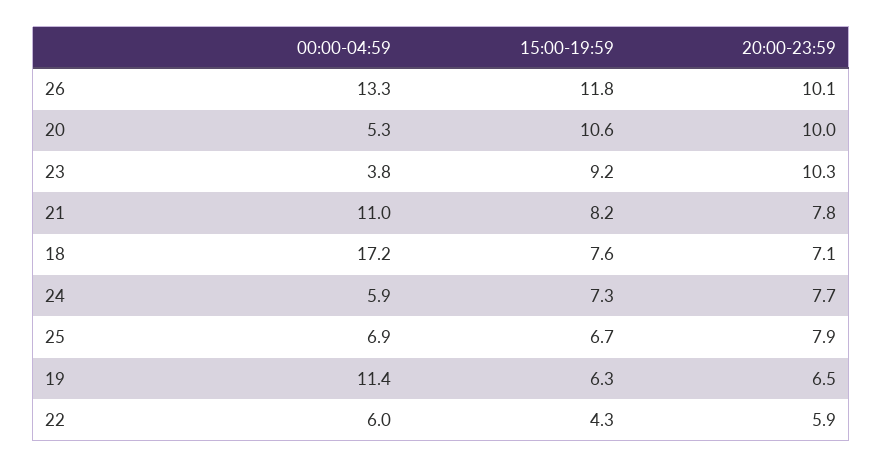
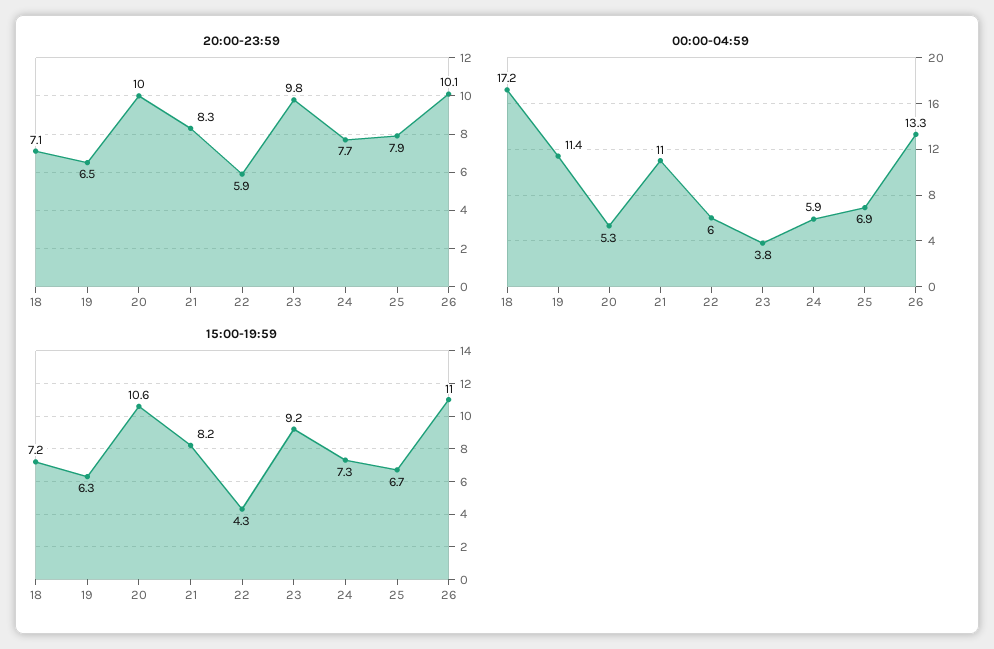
15:00-19:59, 26: 11.8 -> 11
20:00-23:59, 23: 10.3 -> 9.8
20:00-23:59, 21: 7.8 -> 8.3
15:00-19:59, 18: 7.6 -> 7.2

